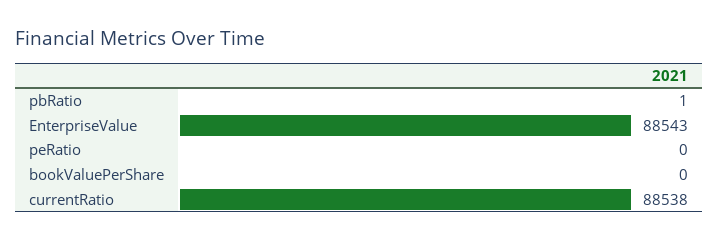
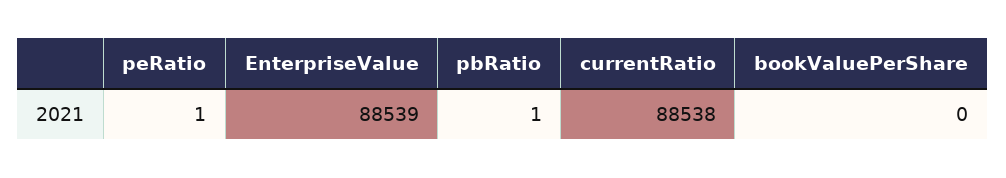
EnterpriseValue: 88543 -> 88539
peRatio: 0 -> 1

